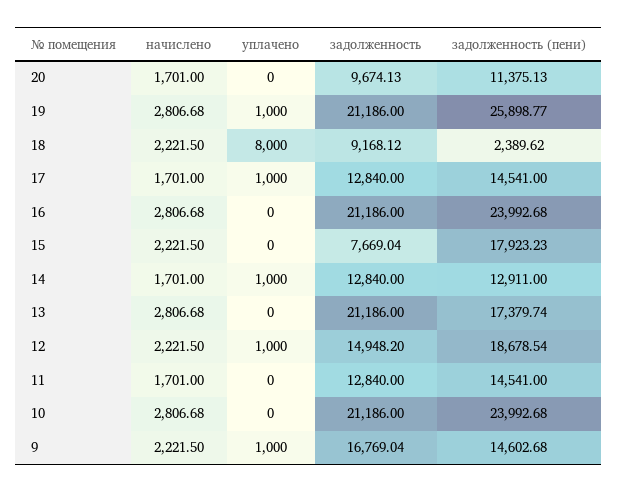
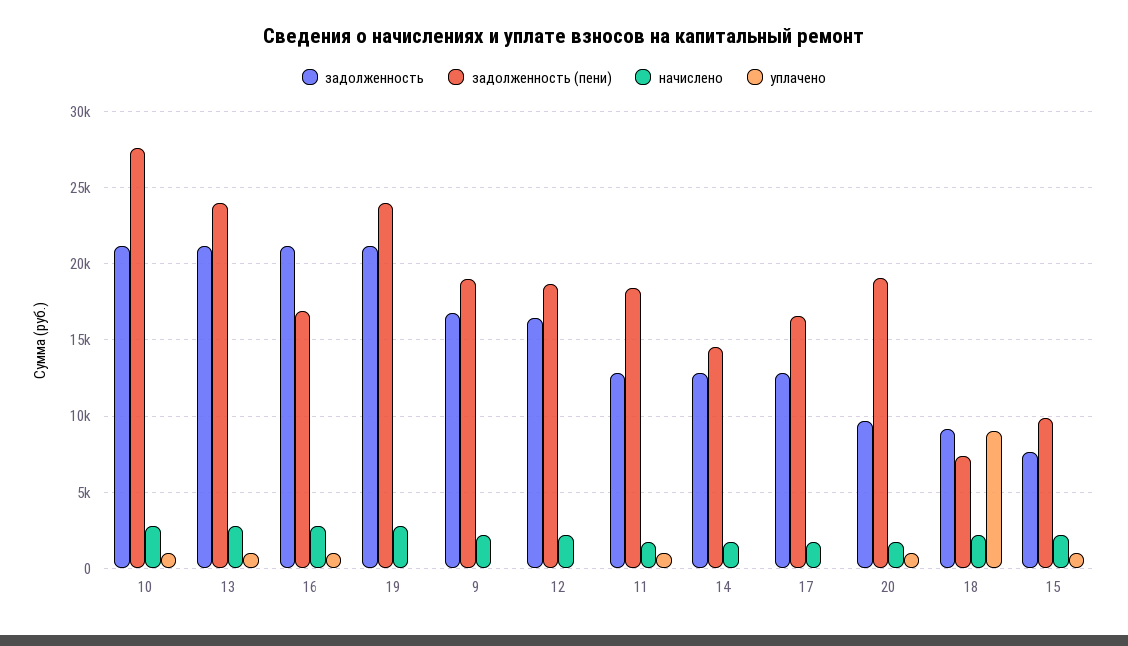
уплачено, 20: 0 -> 1000
задолженность (пени), 20: 11375.13 -> 19000
уплачено, 19: 1000 -> 0
задолженность (пени), 19: 25898.77 -> 24000
уплачено, 18: 8000 -> 9000
задолженность (пени), 18: 2389.62 -> 7500
уплачено, 17: 1000 -> 0
задолженность (пени), 17: 14541 -> 16500
уплачено, 16: 0 -> 1000
задолженность (пени), 16: 23992.68 -> 17000
уплачено, 15: 0 -> 1000
задолженность (пени), 15: 17923.23 -> 10000
уплачено, 14: 1000 -> 0
задолженность (пени), 14: 12911 -> 14500
уплачено, 13: 0 -> 1000
задолженность (пени), 13: 17379.74 -> 24000
уплачено, 12: 1000 -> 0
задолженность, 12: 14948.2 -> 16500
уплачено, 11: 0 -> 1000
задолженность (пени), 11: 14541 -> 18500
уплачено, 10: 0 -> 1000
задолженность (пени), 10: 23992.68 -> 27500
уплачено, 9: 1000 -> 0
задолженность (пени), 9: 14602.68 -> 19000

